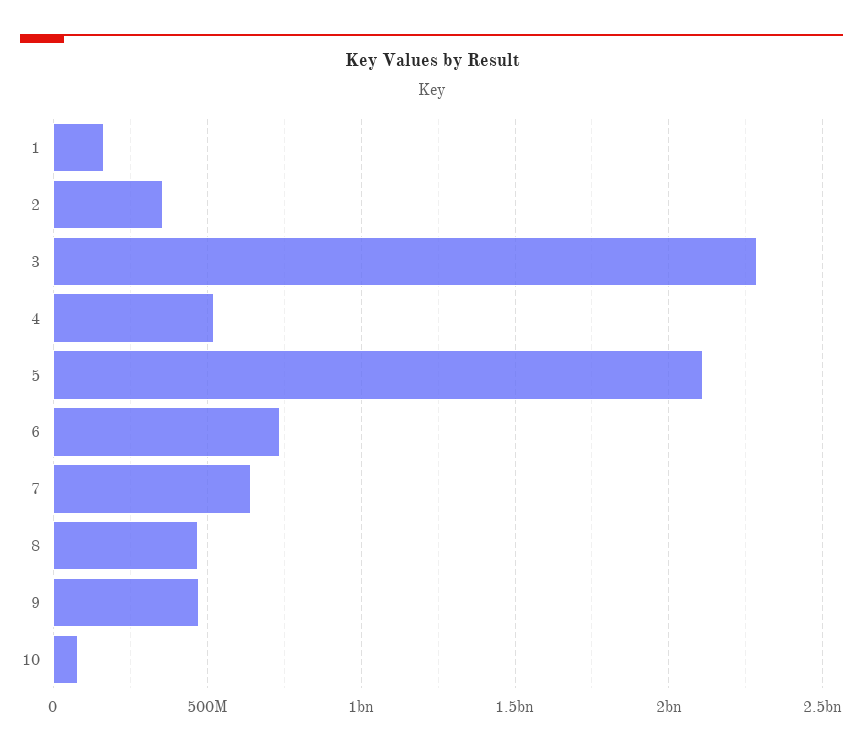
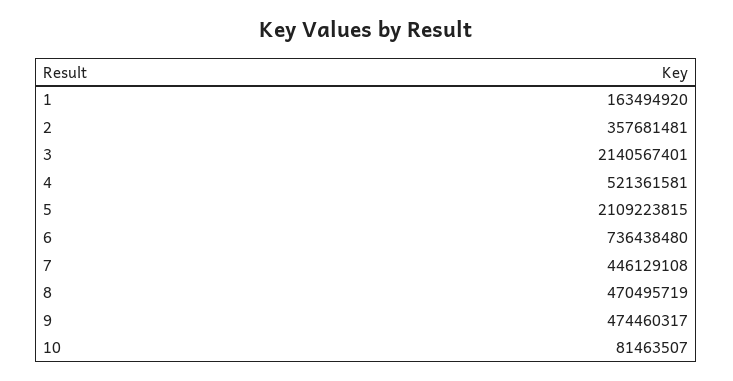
3: 2300000000 -> 2140567401
7: 650000000 -> 446129108

